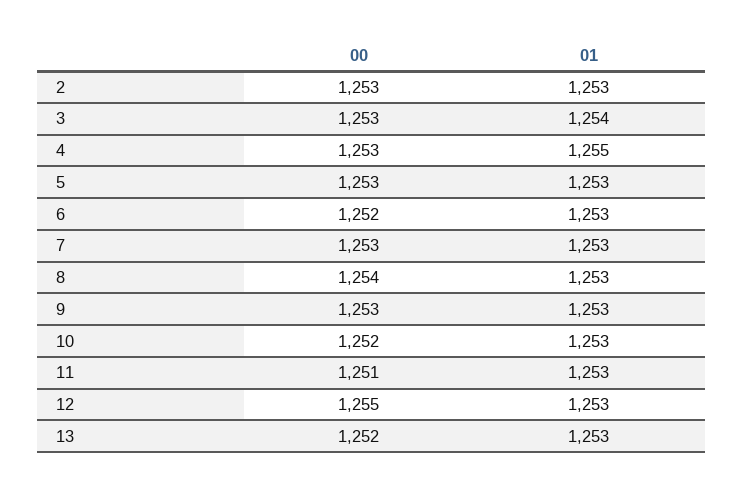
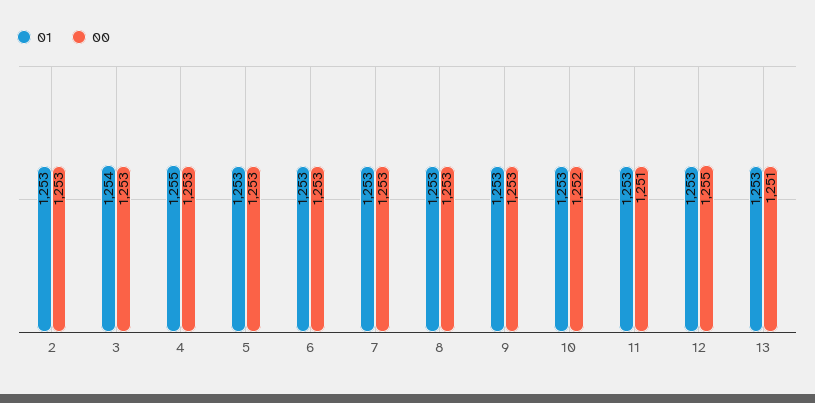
00, 6: 1252 -> 1253
00, 8: 1254 -> 1253
00, 13: 1252 -> 1251

